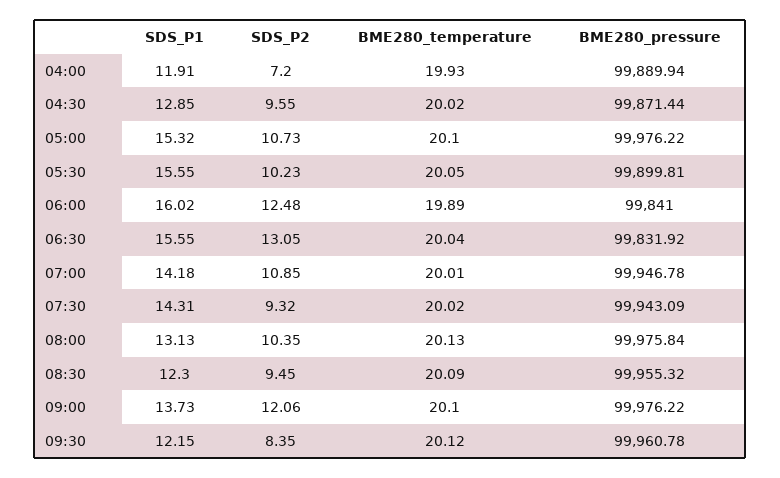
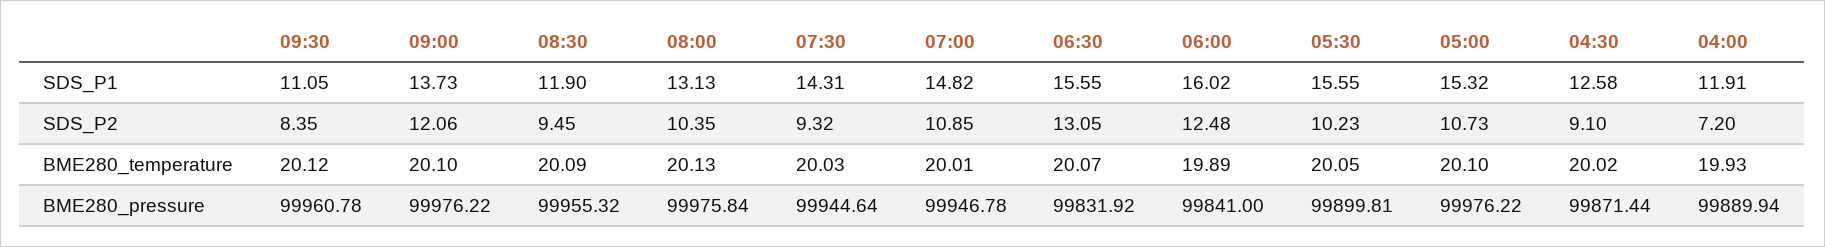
SDS_P1, 04:30: 12.85 -> 12.58
SDS_P2, 04:30: 9.55 -> 9.1
BME280_temperature, 06:30: 20.04 -> 20.07
SDS_P1, 07:00: 14.18 -> 14.82
BME280_temperature, 07:30: 20.02 -> 20.03
BME280_pressure, 07:30: 99943.09 -> 99944.64
SDS_P1, 08:30: 12.3 -> 11.9
SDS_P1, 09:30: 12.15 -> 11.05

